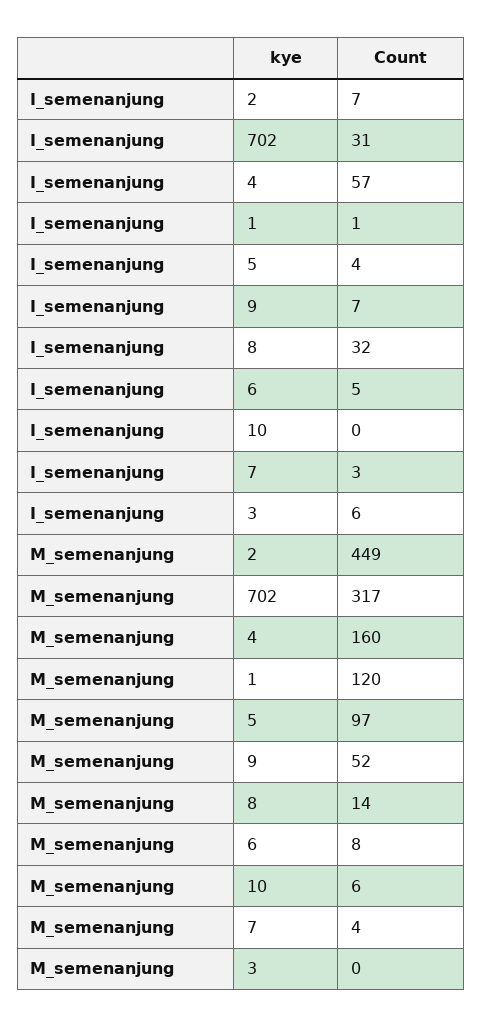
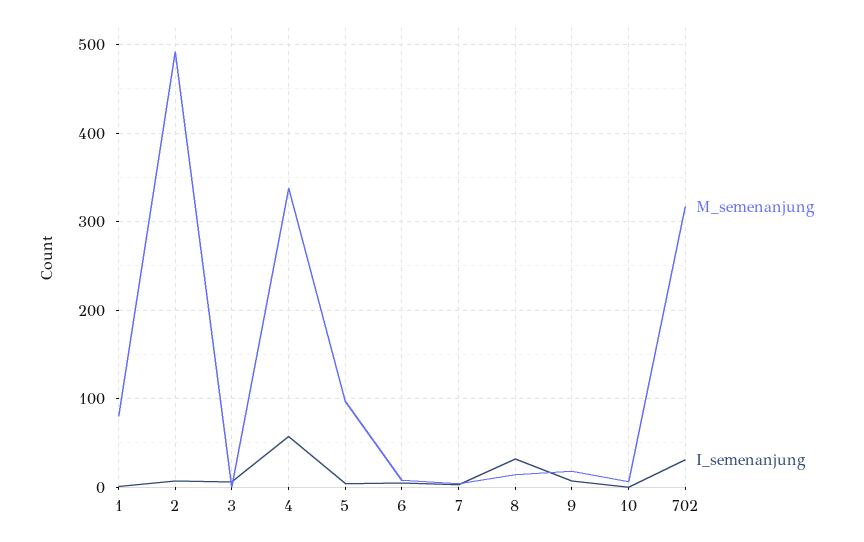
M_semenanjung, 2: 449 -> 490
M_semenanjung, 4: 160 -> 340
M_semenanjung, 1: 120 -> 80
M_semenanjung, 9: 52 -> 20

